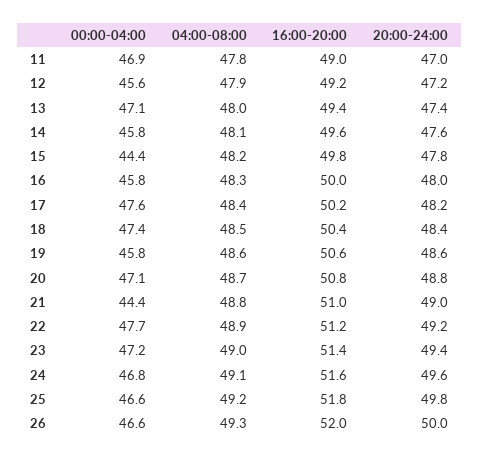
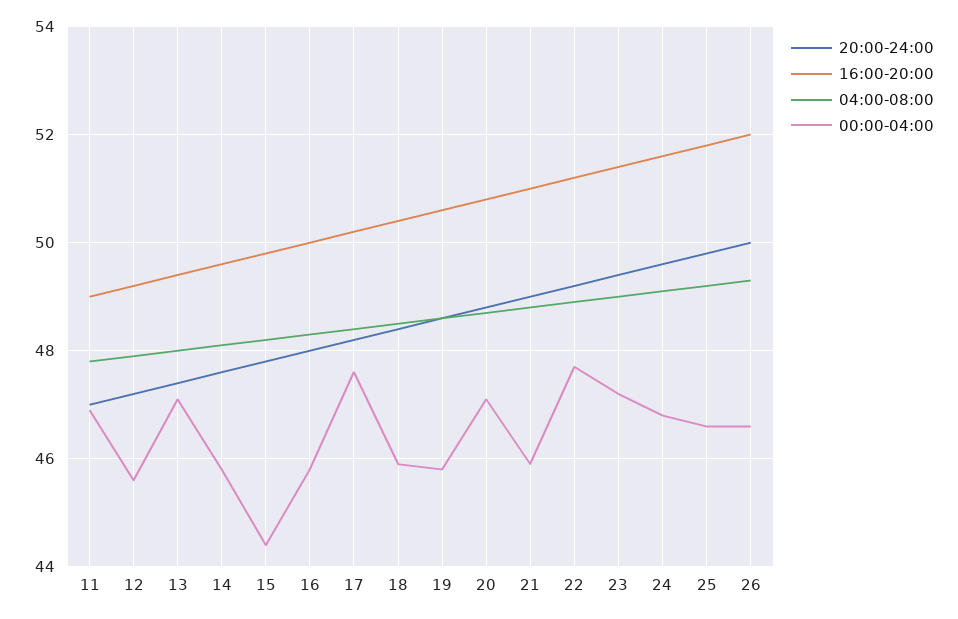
00:00-04:00, 18: 47.4 -> 46
00:00-04:00, 21: 44.4 -> 46

